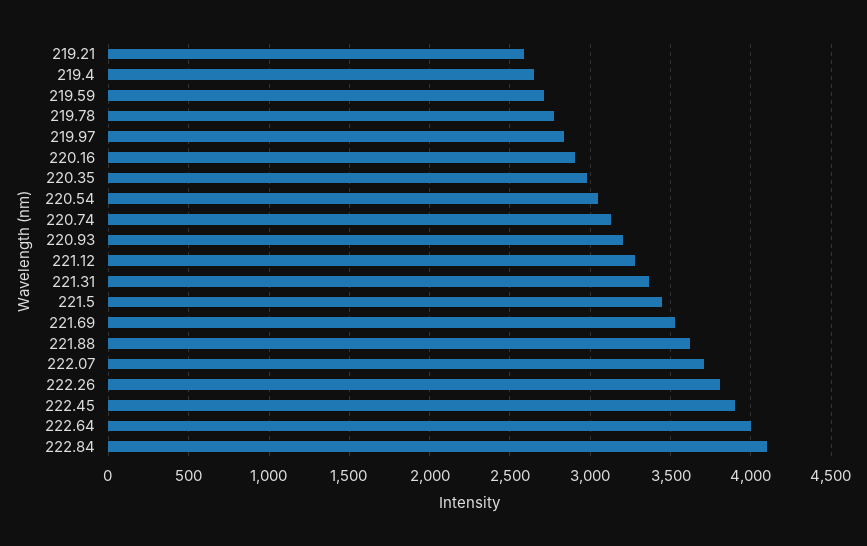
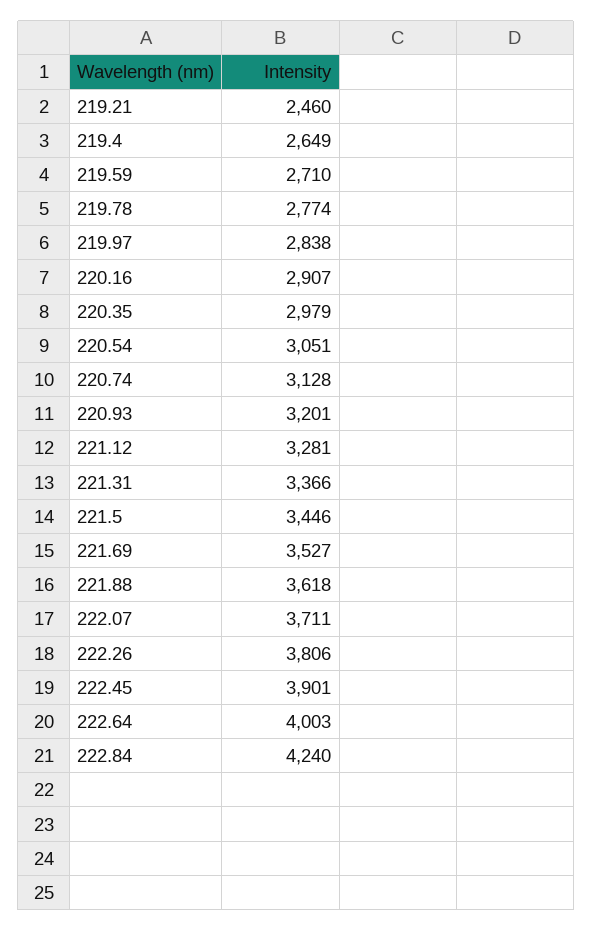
219.21: 2600 -> 2460
222.84: 4100 -> 4240

